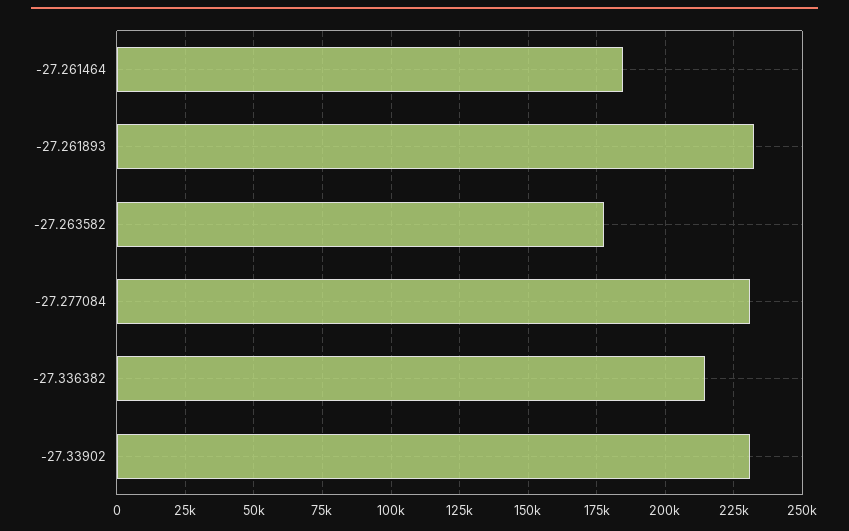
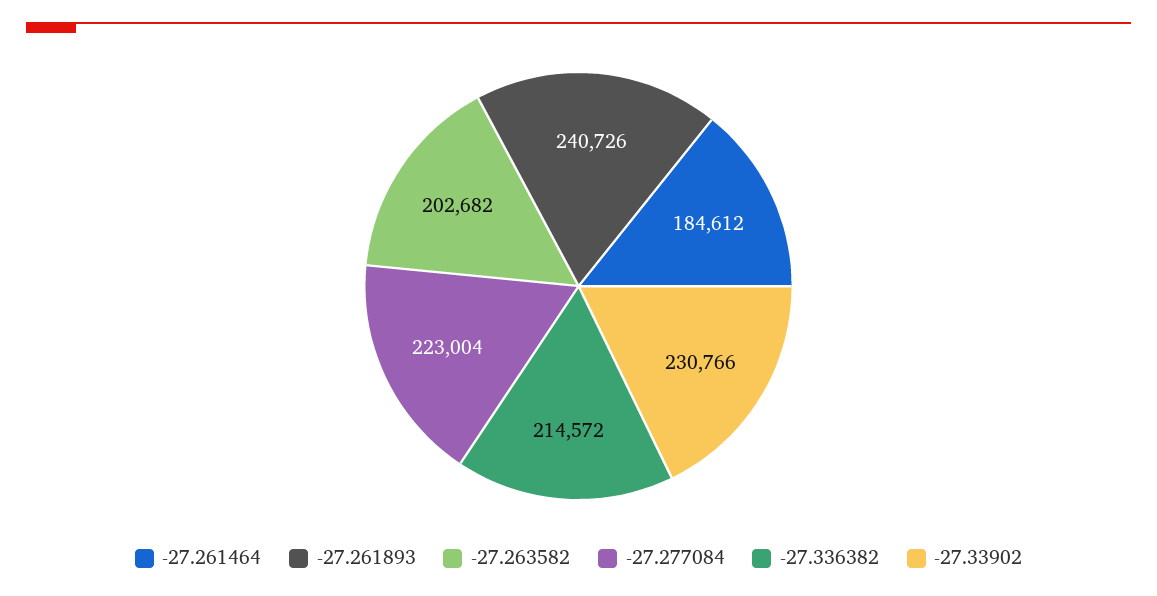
-27.261893: 232500 -> 240726
-27.263582: 177500 -> 202682
-27.277084: 230000 -> 223004

